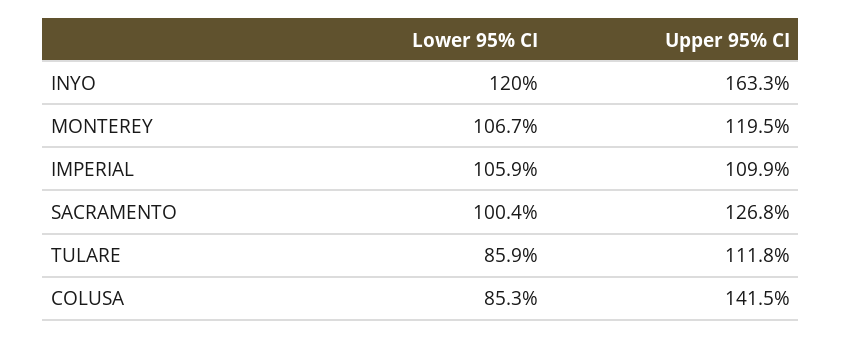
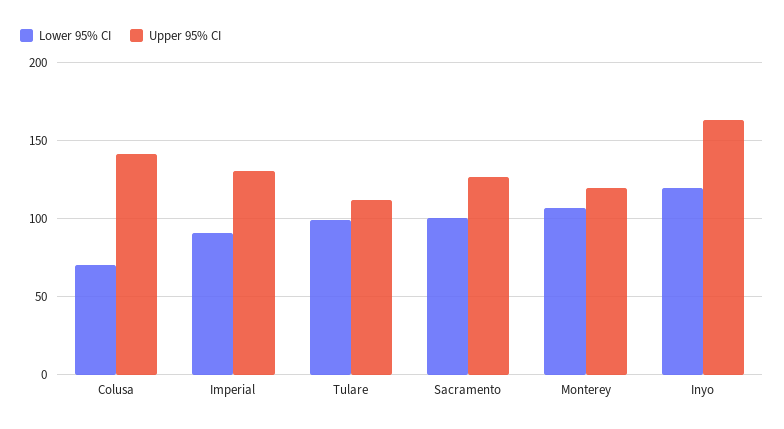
Lower 95% CI, IMPERIAL: 105.9 -> 90
Upper 95% CI, IMPERIAL: 109.9 -> 130
Lower 95% CI, TULARE: 85.9 -> 100
Lower 95% CI, COLUSA: 85.3 -> 70

